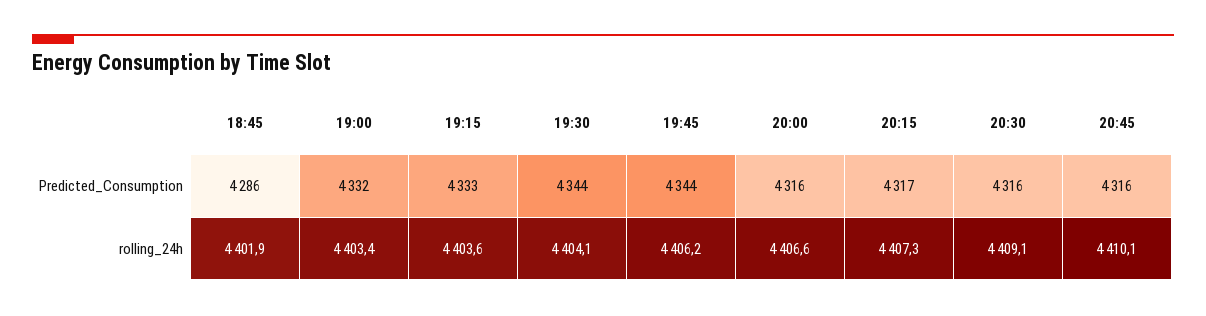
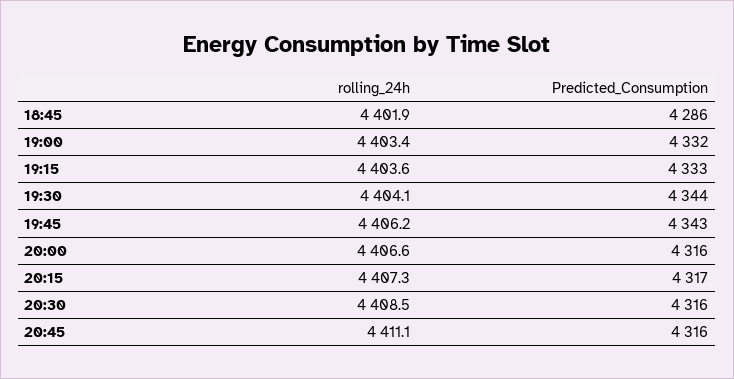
19:45, Predicted_Consumption: 4344 -> 4343
20:30, rolling_24h: 4409.1 -> 4408.5
20:45, rolling_24h: 4410.1 -> 4411.1

